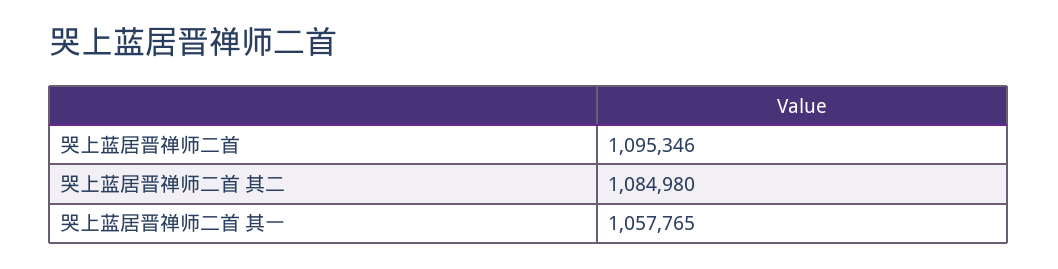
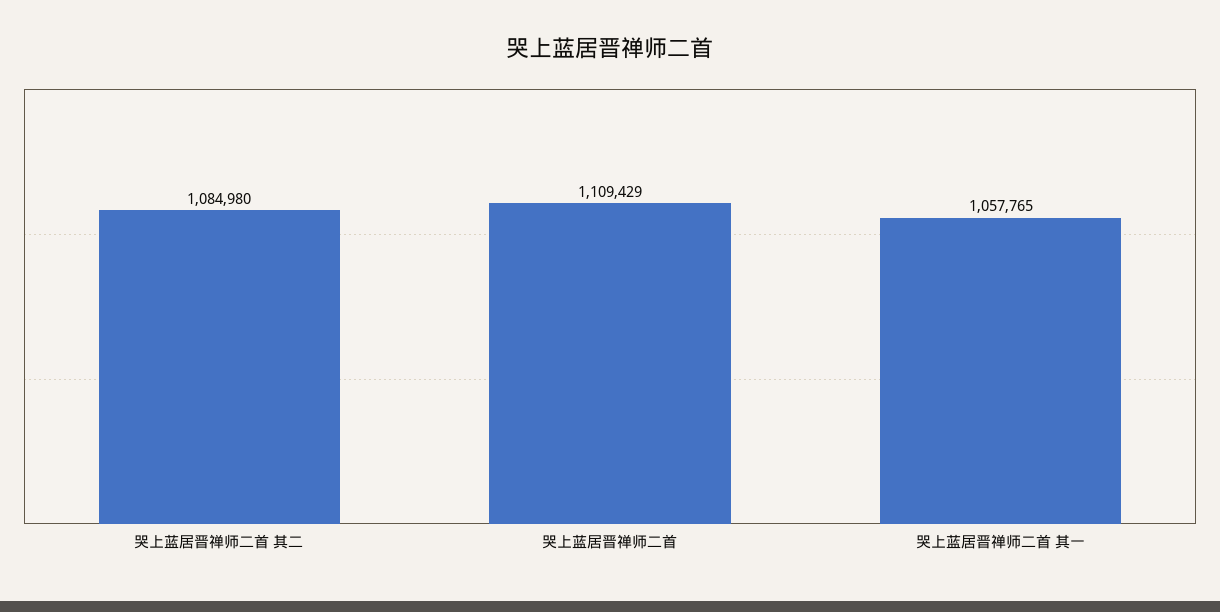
哭上蓝居晋禅师二首: 1095346 -> 1109429

